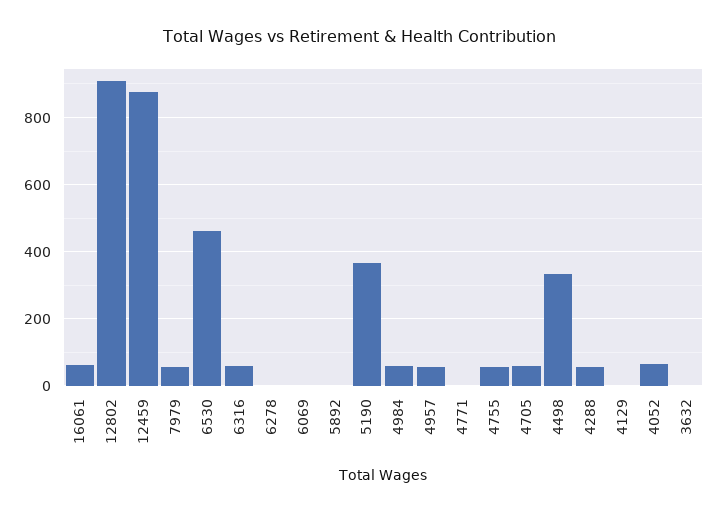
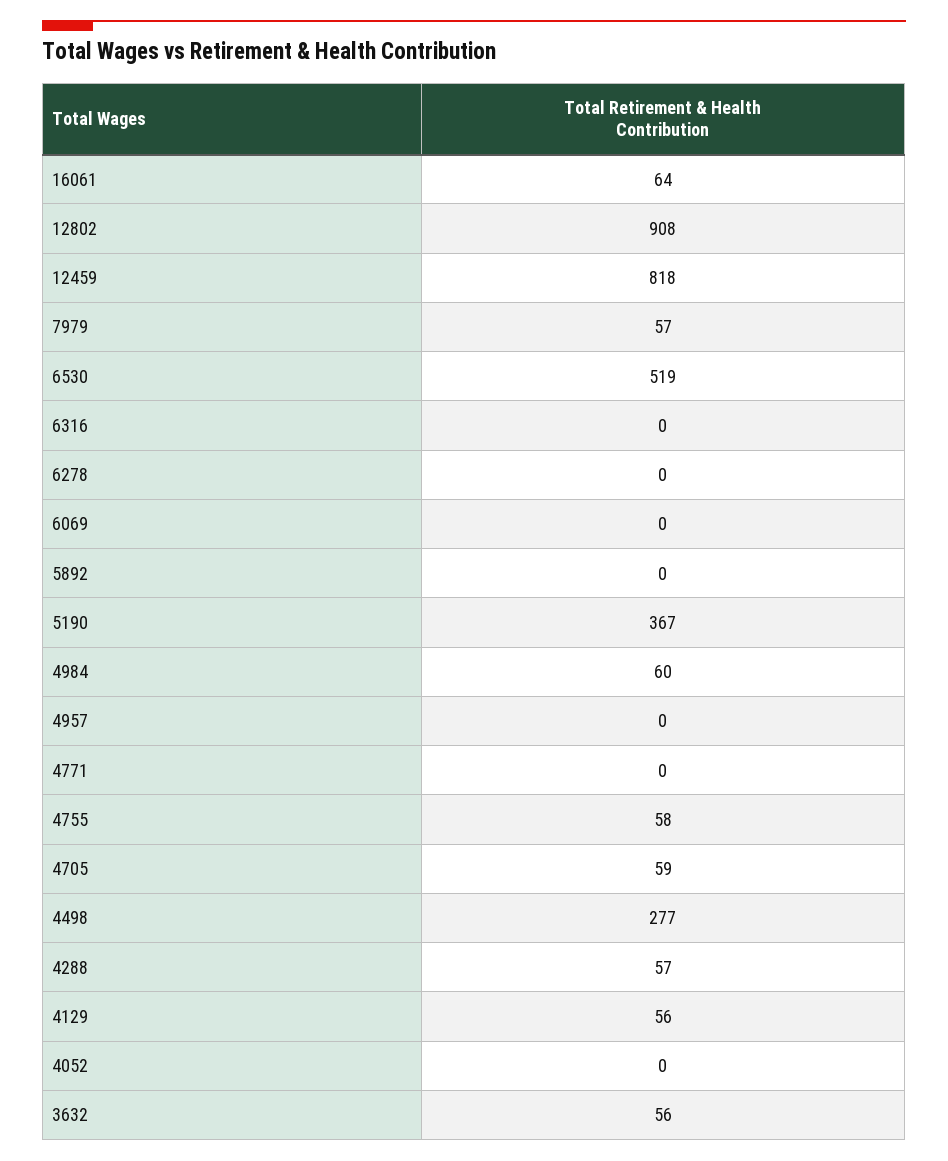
12459: 880 -> 818
6530: 460 -> 519
6316: 60 -> 0
4957: 60 -> 0
4498: 340 -> 277
4129: 0 -> 56
4052: 60 -> 0
3632: 0 -> 56

